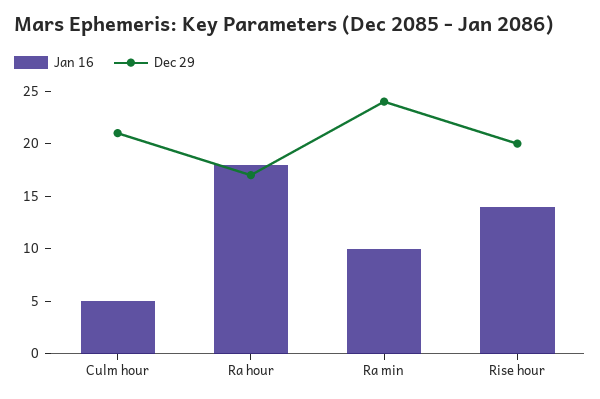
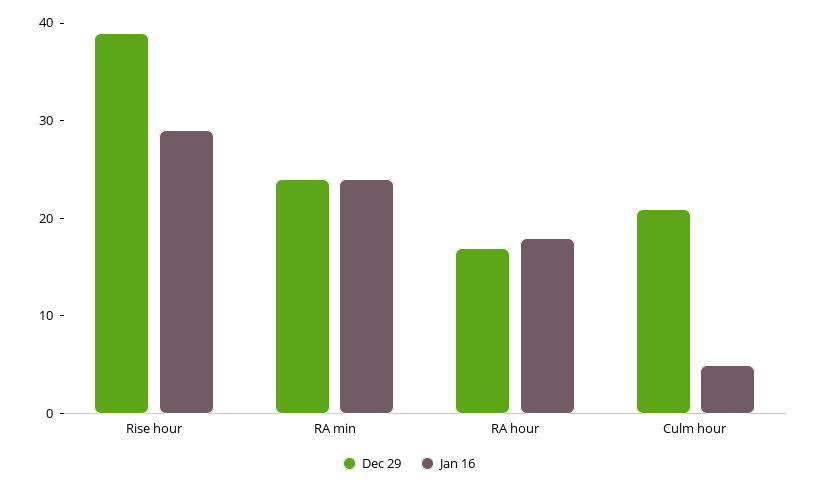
Jan 16, Ra min: 10 -> 24
Jan 16, Rise hour: 14 -> 29
Dec 29, Rise hour: 20 -> 39

